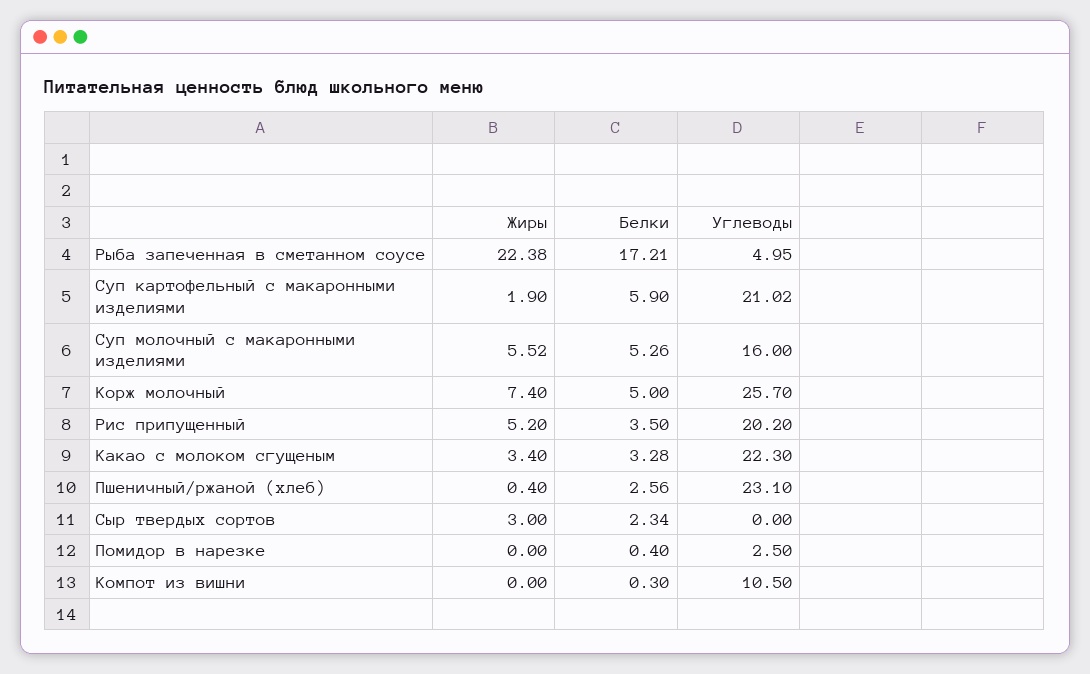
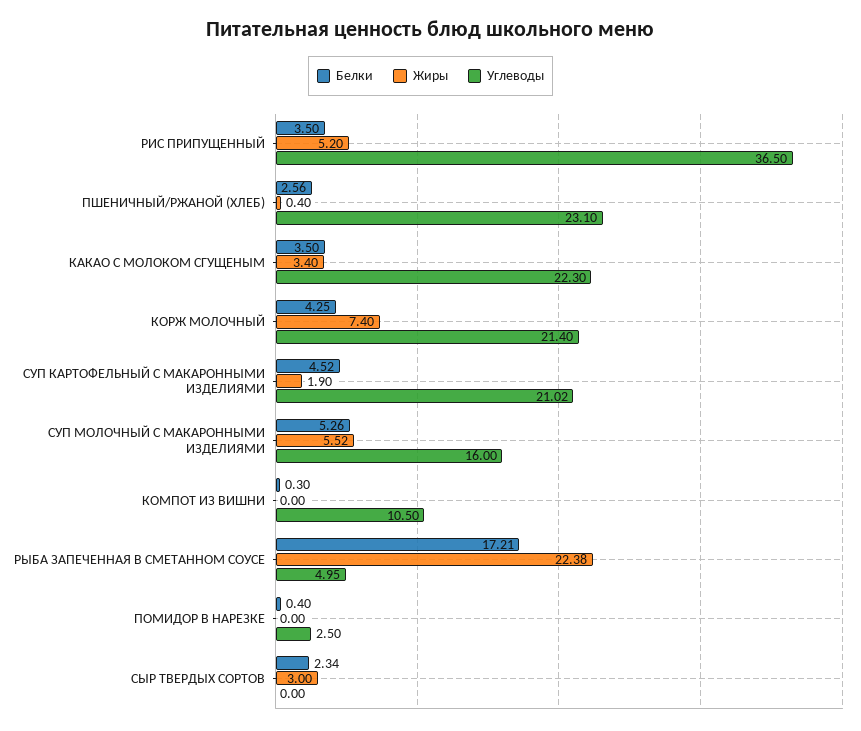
Белки, Суп картофельный с макаронными изделиями: 5.9 -> 4.52
Белки, Корж молочный: 5 -> 4.25
Углеводы, Корж молочный: 25.7 -> 21.4
Углеводы, Рис припущенный: 20.2 -> 36.5
Белки, Какао с молоком сгущеным: 3.28 -> 3.5

